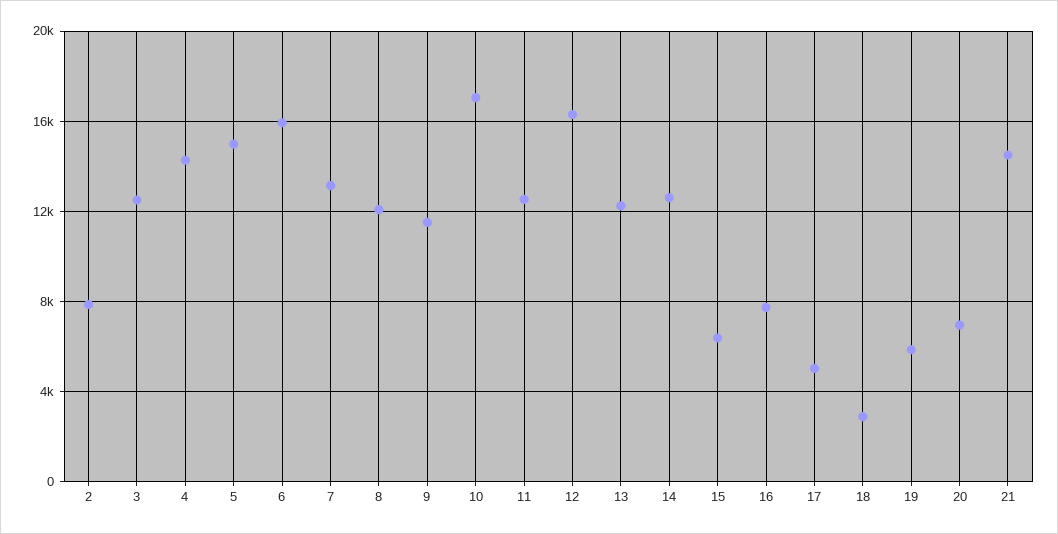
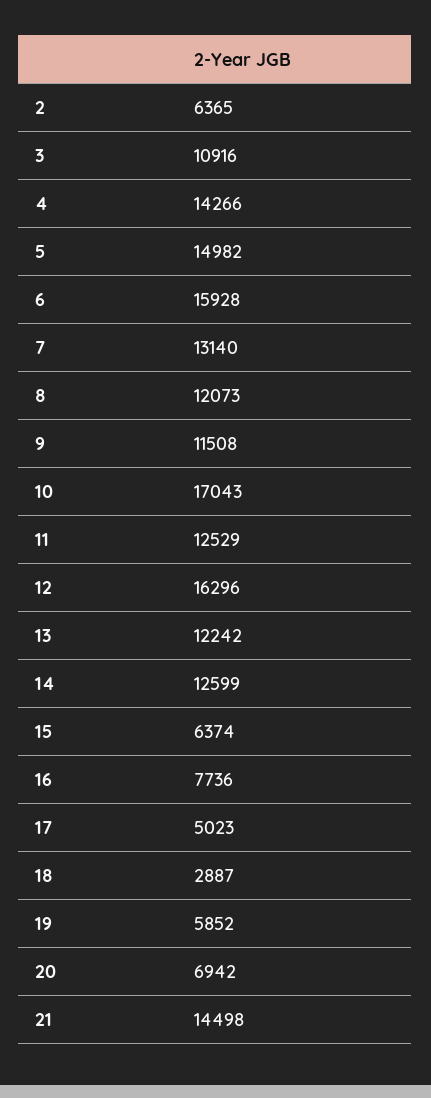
2: 8000 -> 6365
3: 12500 -> 10916

